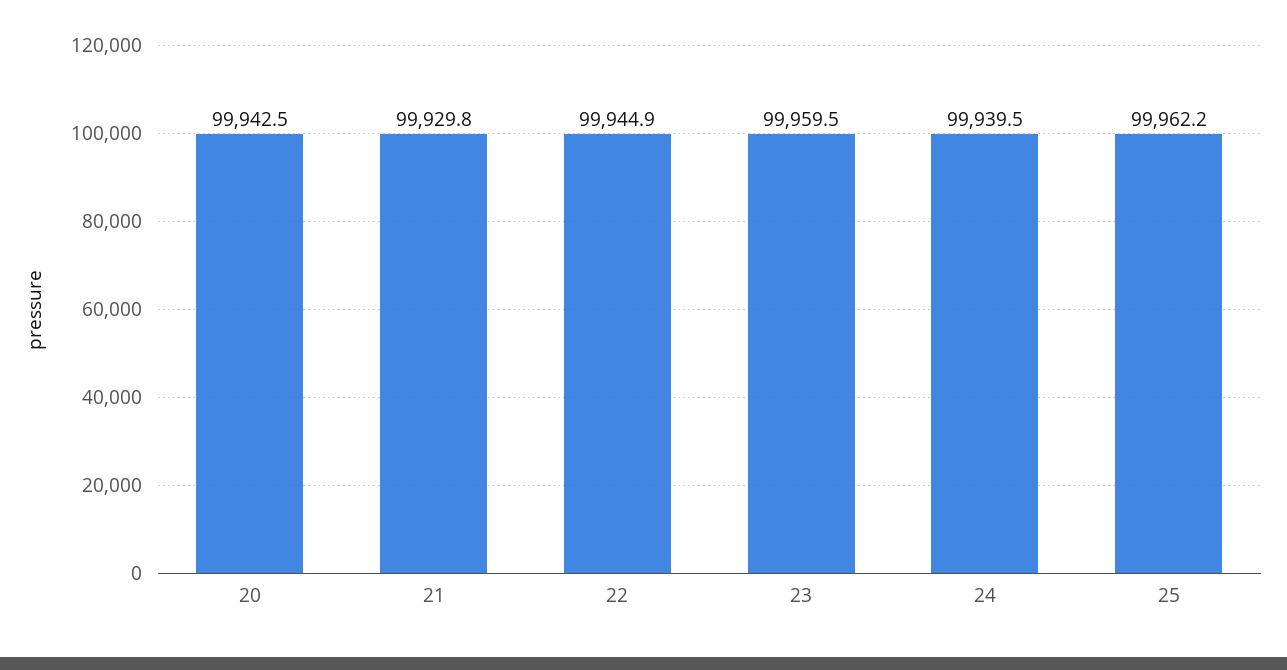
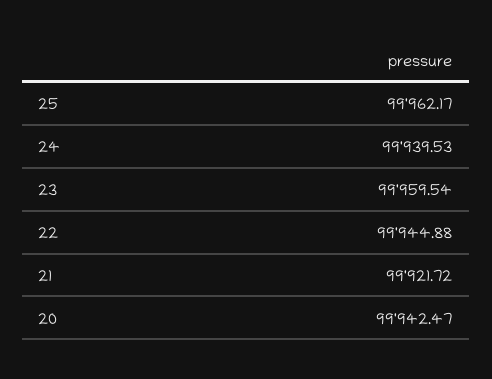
21: 99929.8 -> 99921.72

